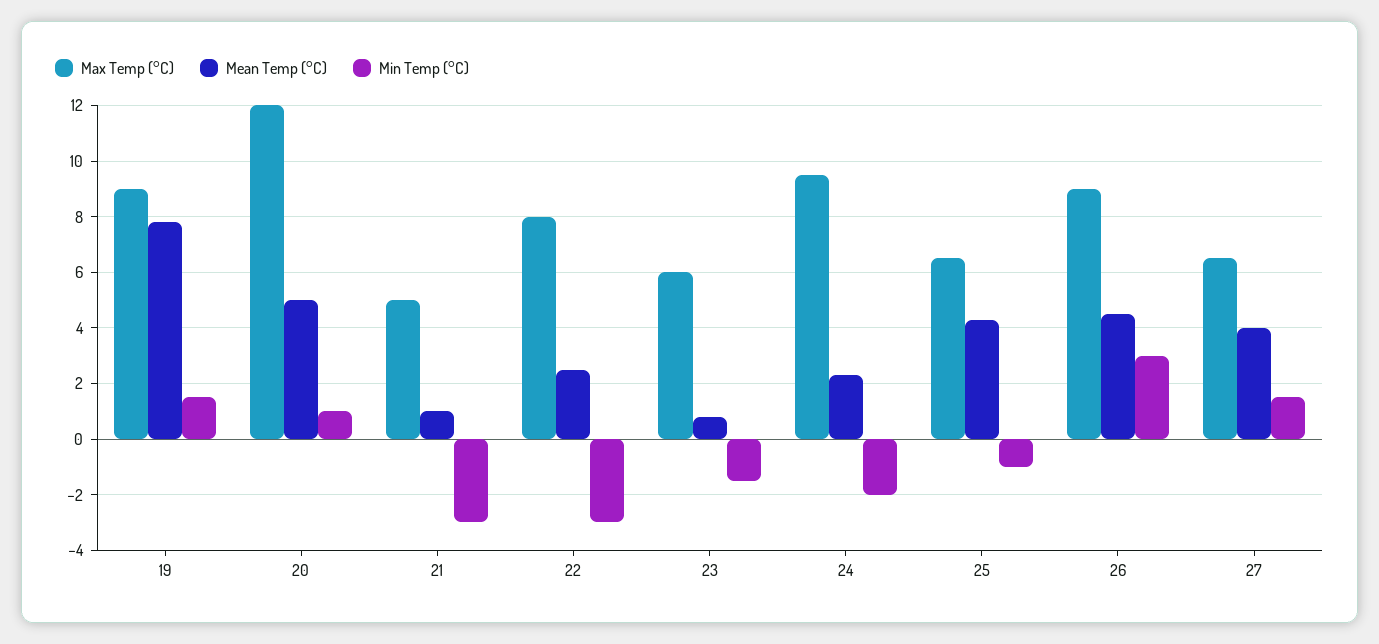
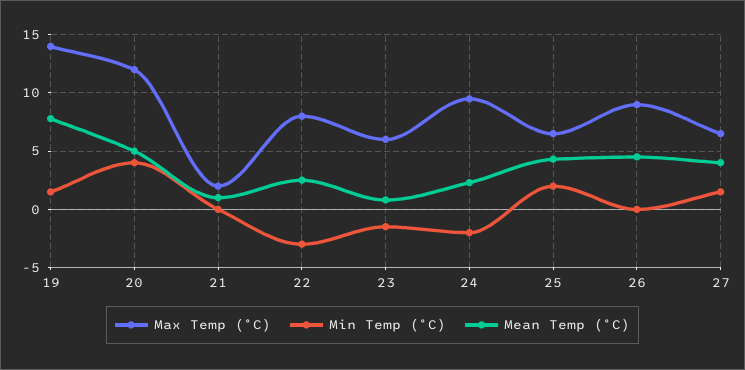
Max Temp (°C), 19: 9 -> 14
Min Temp (°C), 20: 1 -> 4
Max Temp (°C), 21: 5 -> 2
Min Temp (°C), 21: -3 -> 0
Min Temp (°C), 25: -1 -> 2
Min Temp (°C), 26: 3 -> 0

